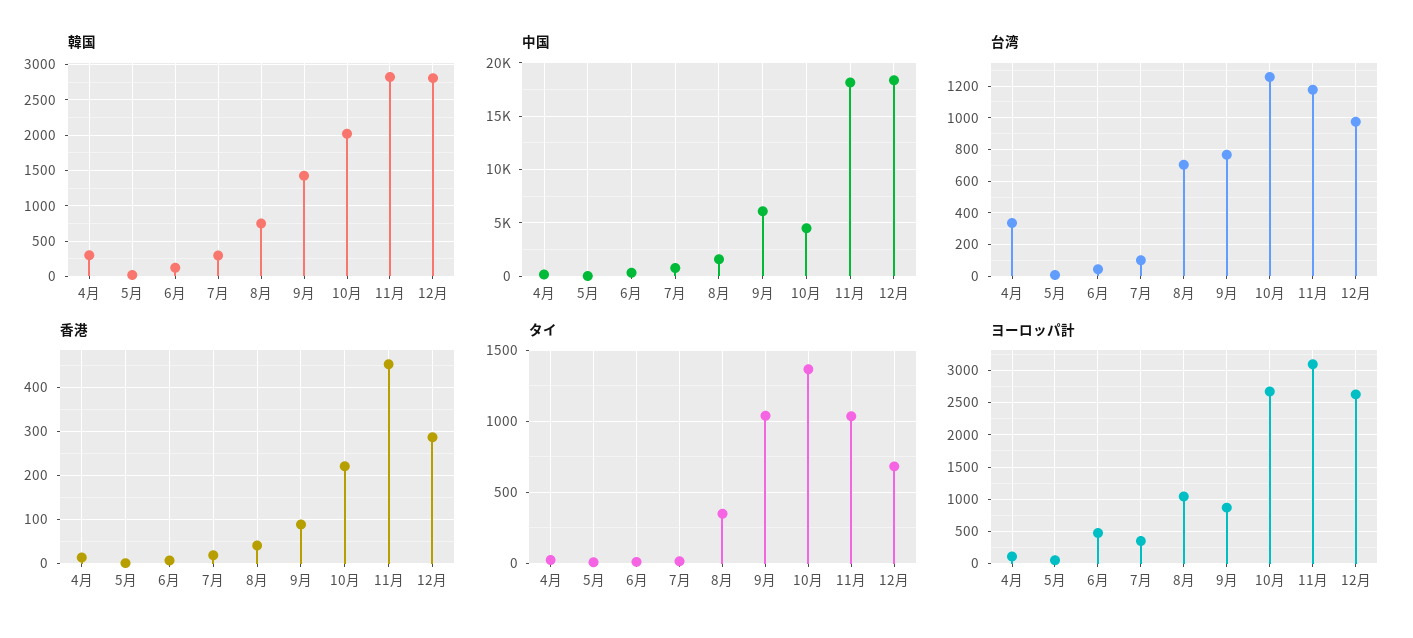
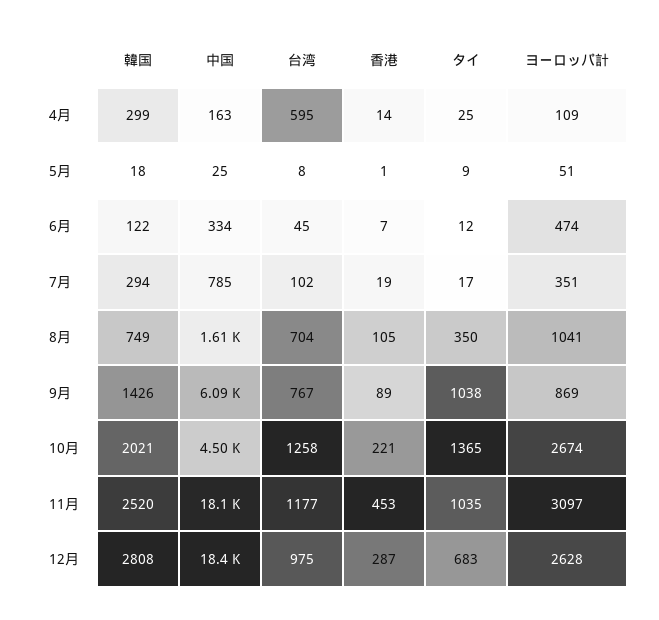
韓国, 11月: 2800 -> 2520
台湾, 4月: 350 -> 595
香港, 8月: 40 -> 105

